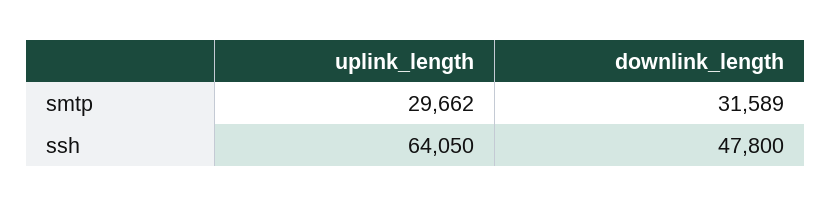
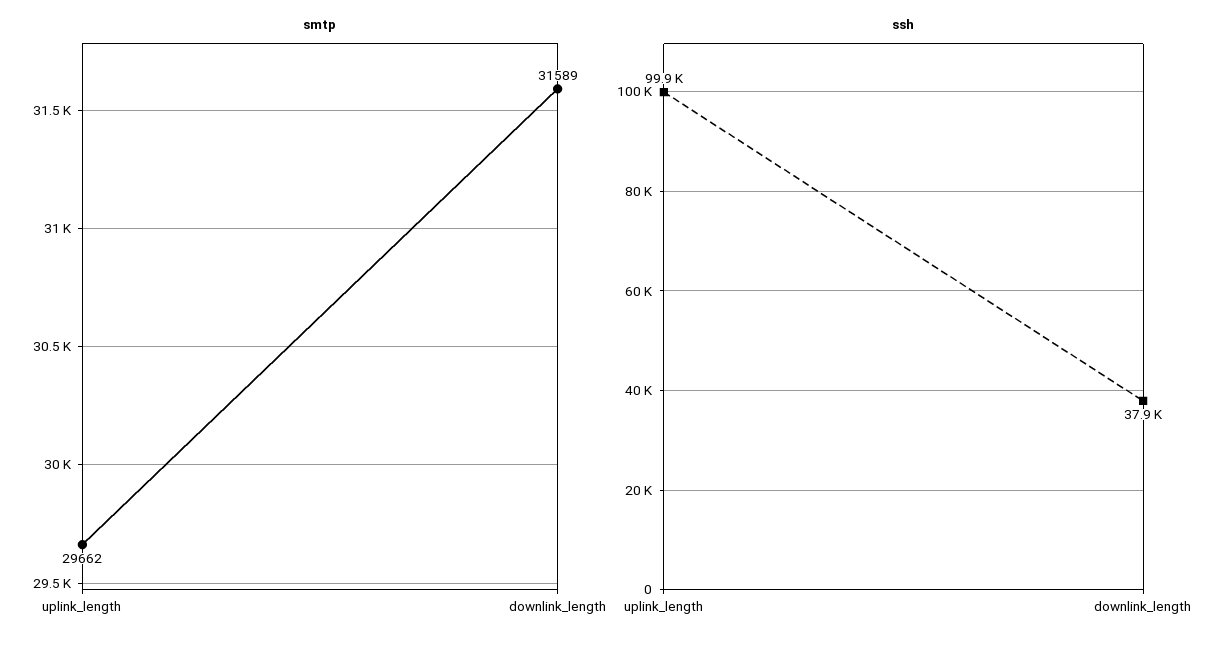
ssh, uplink_length: 64050 -> 99900
ssh, downlink_length: 47800 -> 37900

